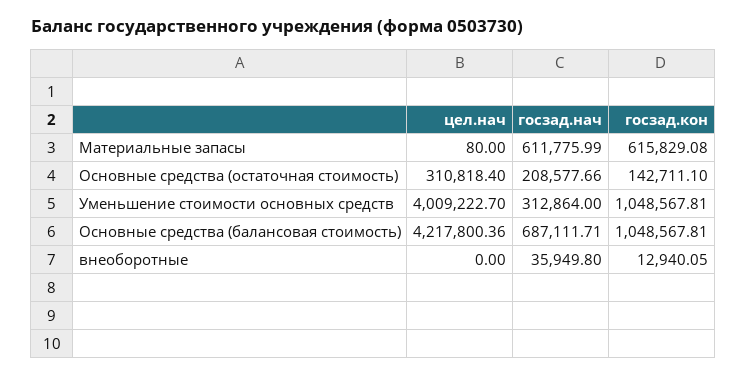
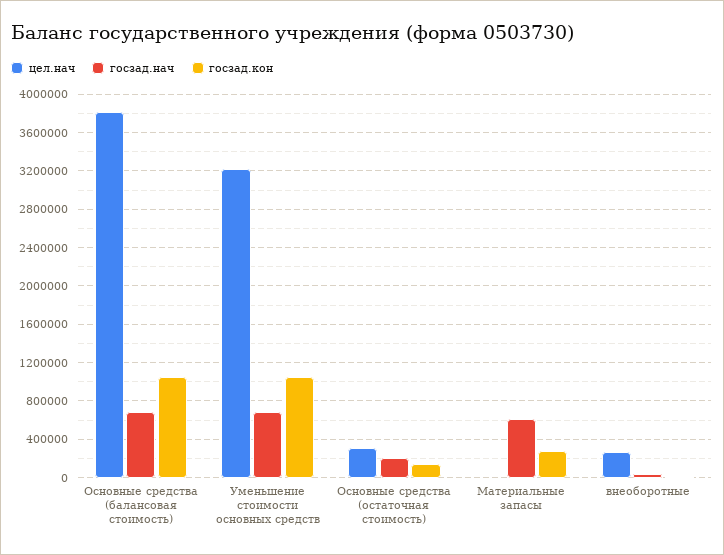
госзад.кон, Материальные запасы: 615829.08 -> 300000
цел.нач, Уменьшение стоимости основных средств: 4009222.7 -> 3200000
госзад.нач, Уменьшение стоимости основных средств: 312864 -> 700000
цел.нач, Основные средства (балансовая стоимость): 4217800.36 -> 3800000
цел.нач, внеоборотные: 0 -> 300000

